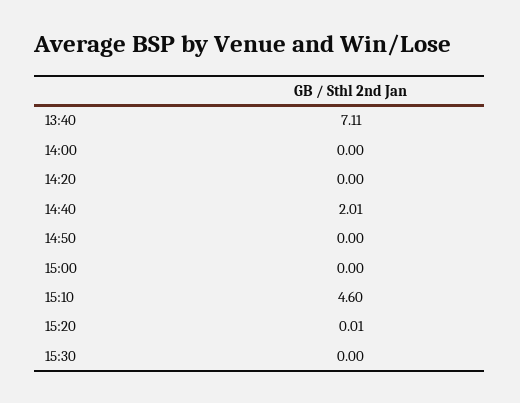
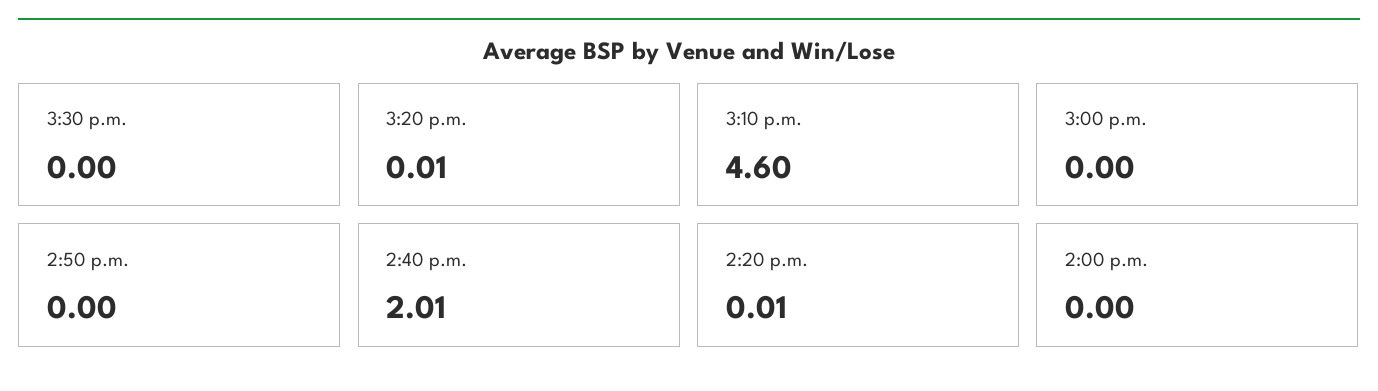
13:40: 7.11 -> none
14:20: 0 -> 0.01

